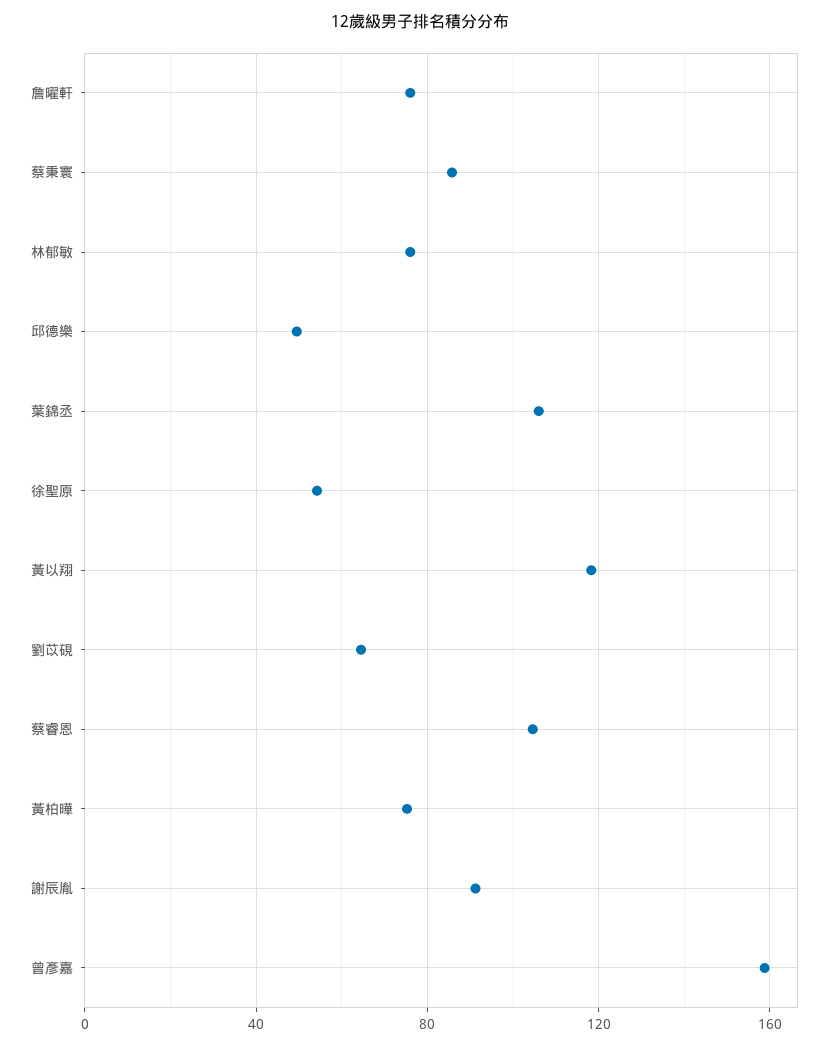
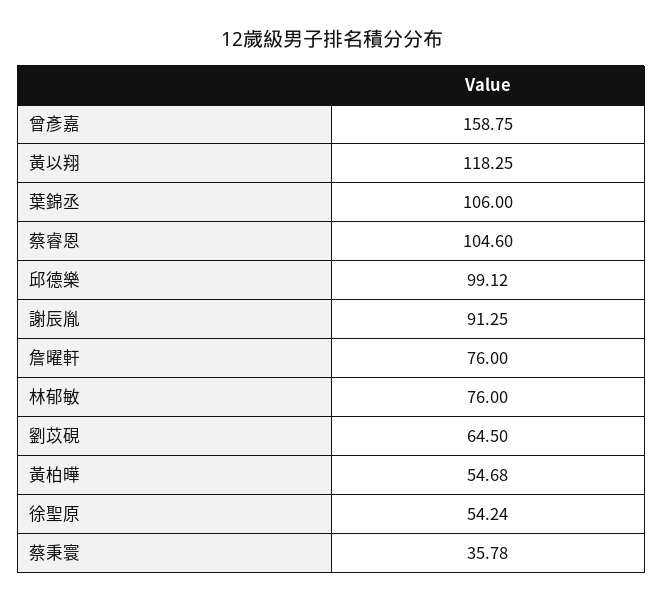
蔡秉寰: 85 -> 35.78
邱德樂: 50 -> 99.12
黃柏曄: 75 -> 54.68

